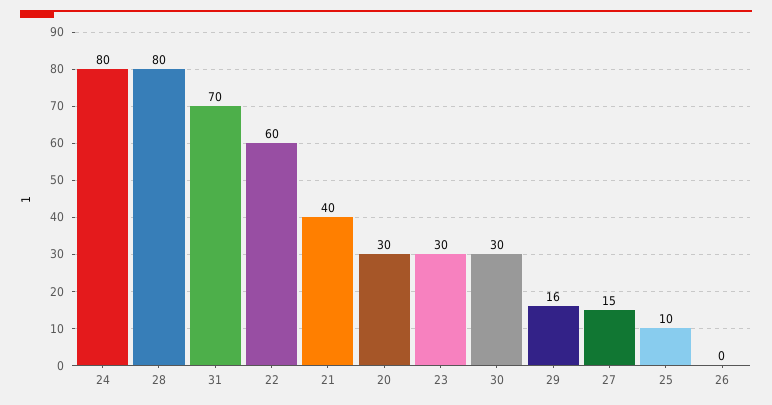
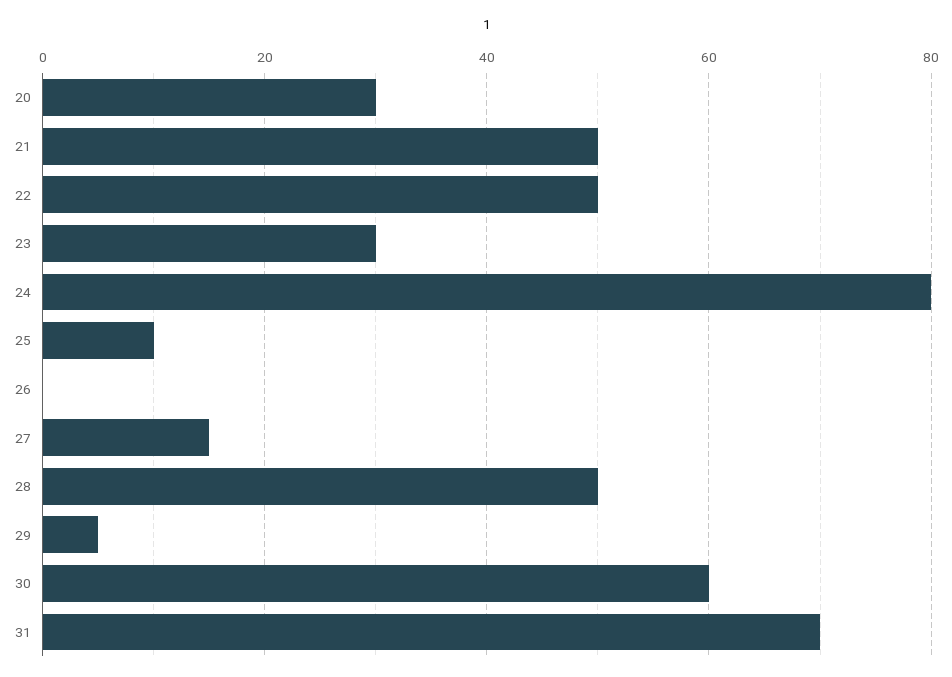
28: 80 -> 50
22: 60 -> 50
21: 40 -> 50
30: 30 -> 60
29: 16 -> 5

